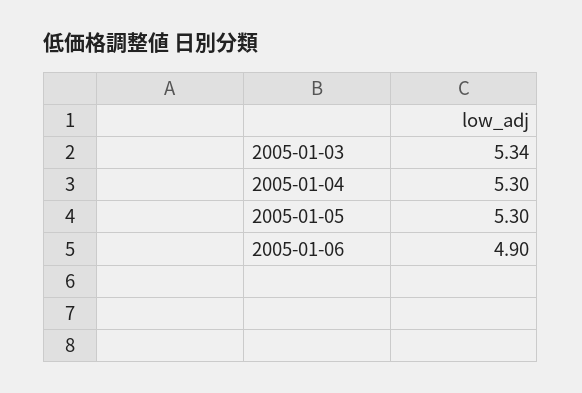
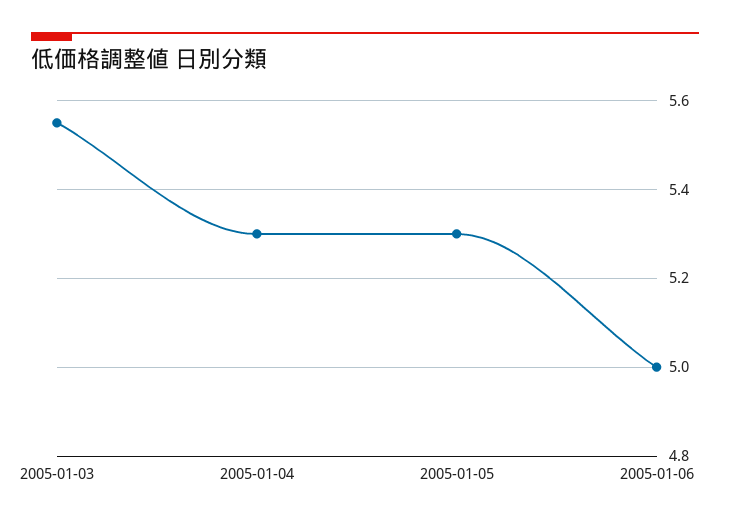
2005-01-03: 5.34 -> 5.55
2005-01-06: 4.9 -> 5

